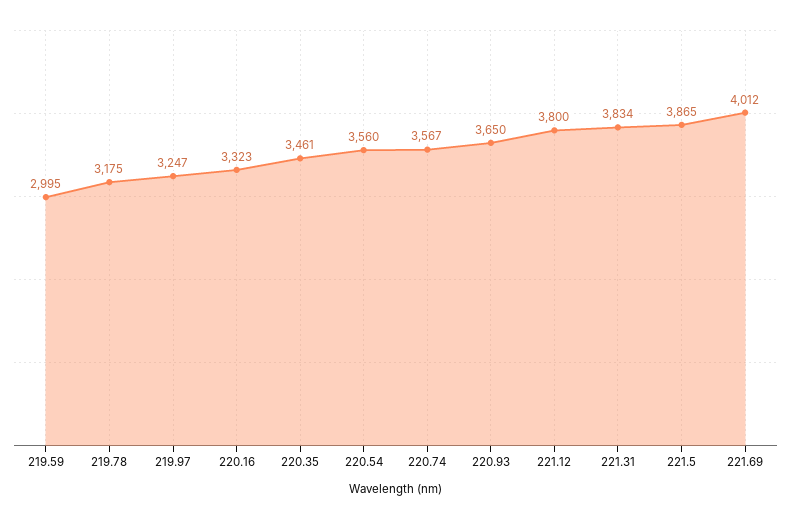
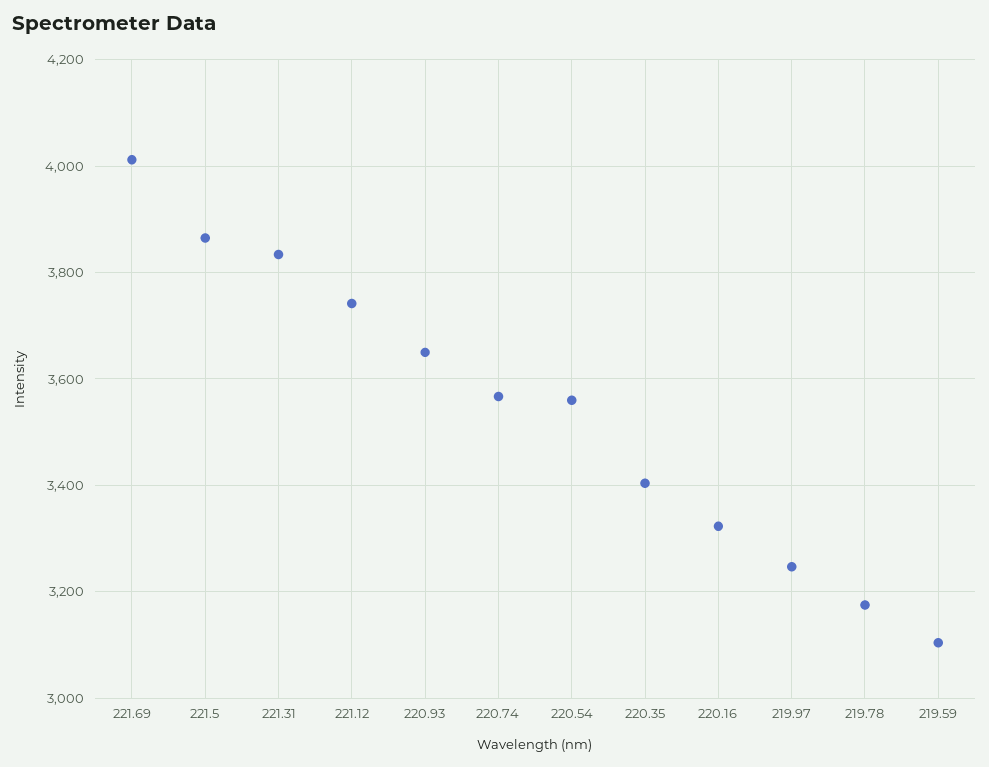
219.59: 2995 -> 3100
220.35: 3461 -> 3400
221.12: 3800 -> 3740

